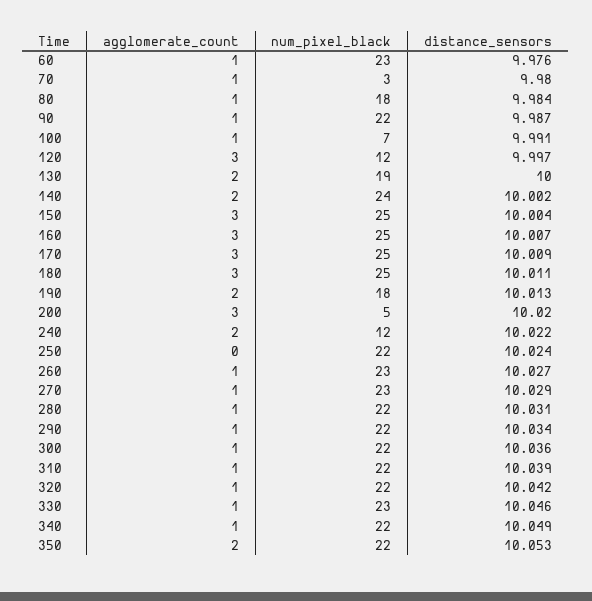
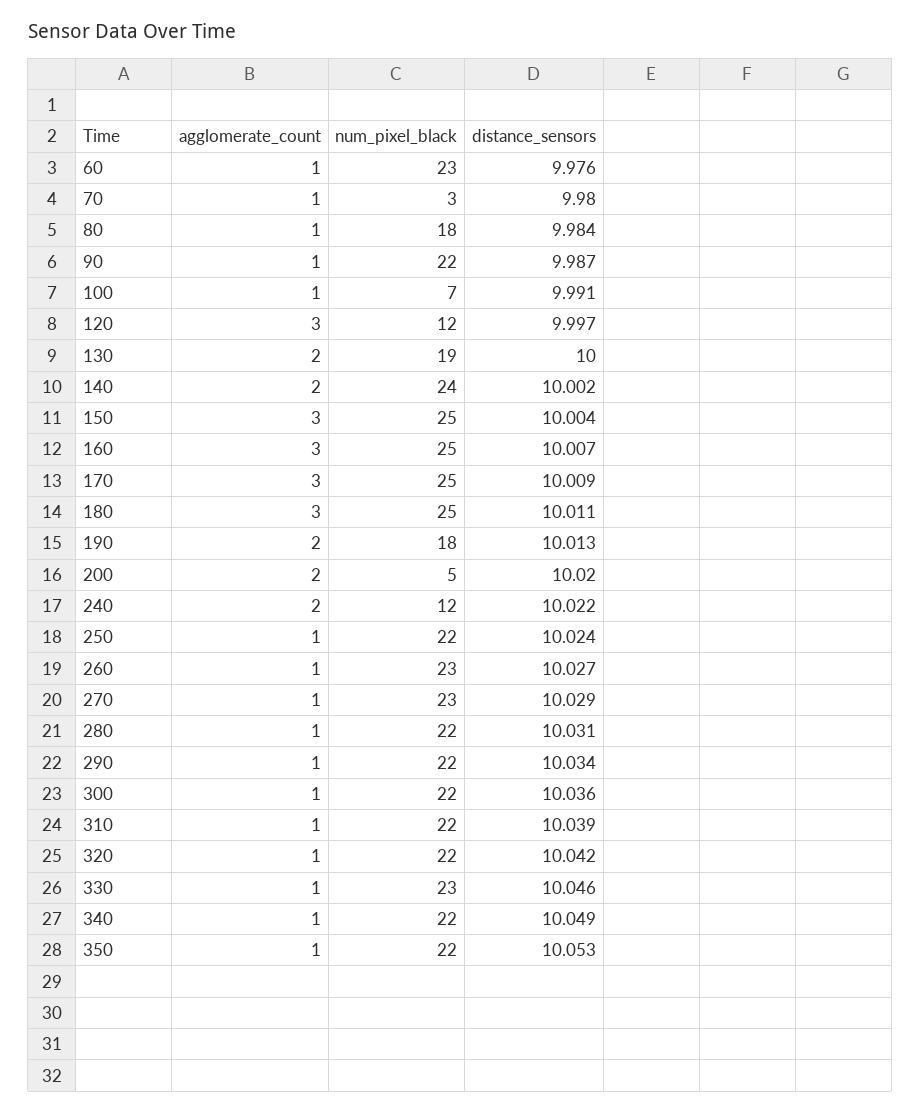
agglomerate_count, 200: 3 -> 2
agglomerate_count, 250: 0 -> 1
agglomerate_count, 350: 2 -> 1

